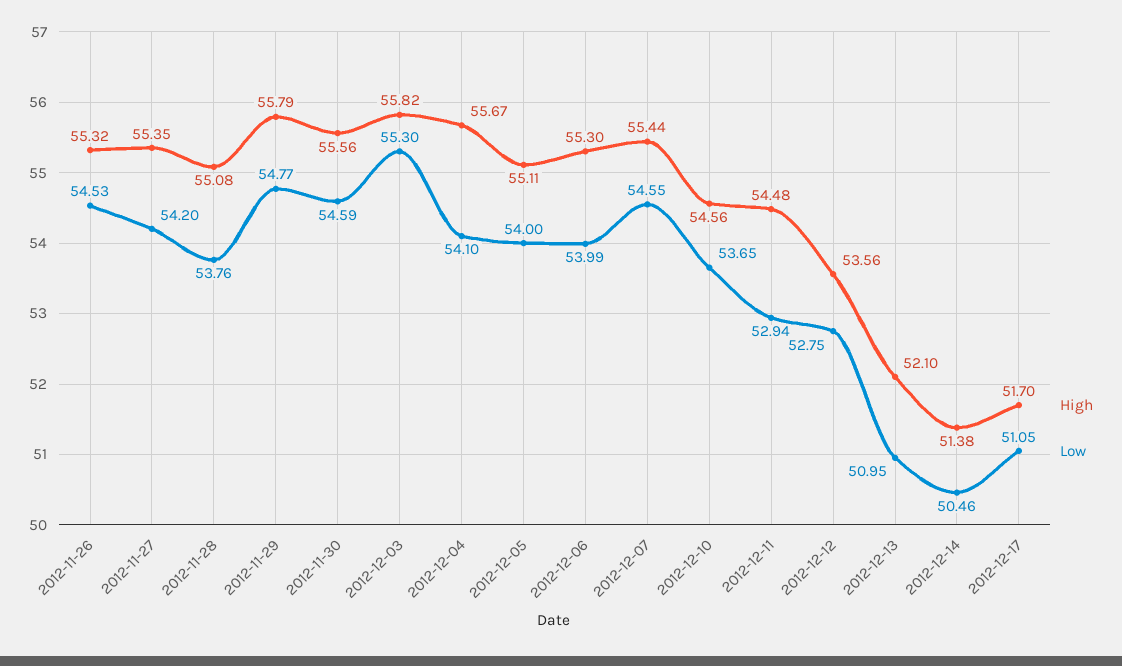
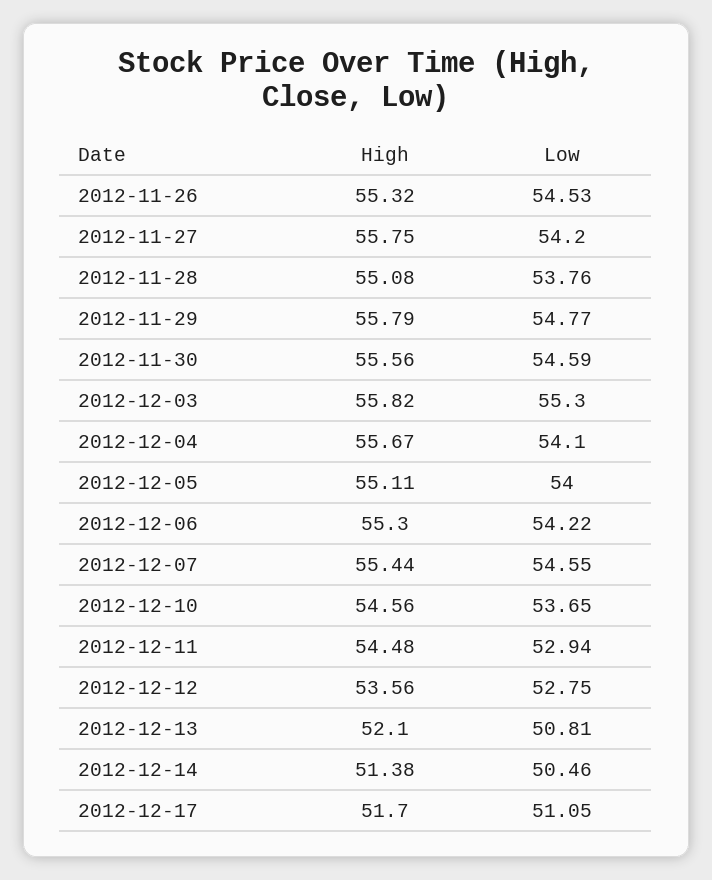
High, 2012-11-27: 55.35 -> 55.75
Low, 2012-12-06: 53.99 -> 54.22
Low, 2012-12-13: 50.95 -> 50.81

